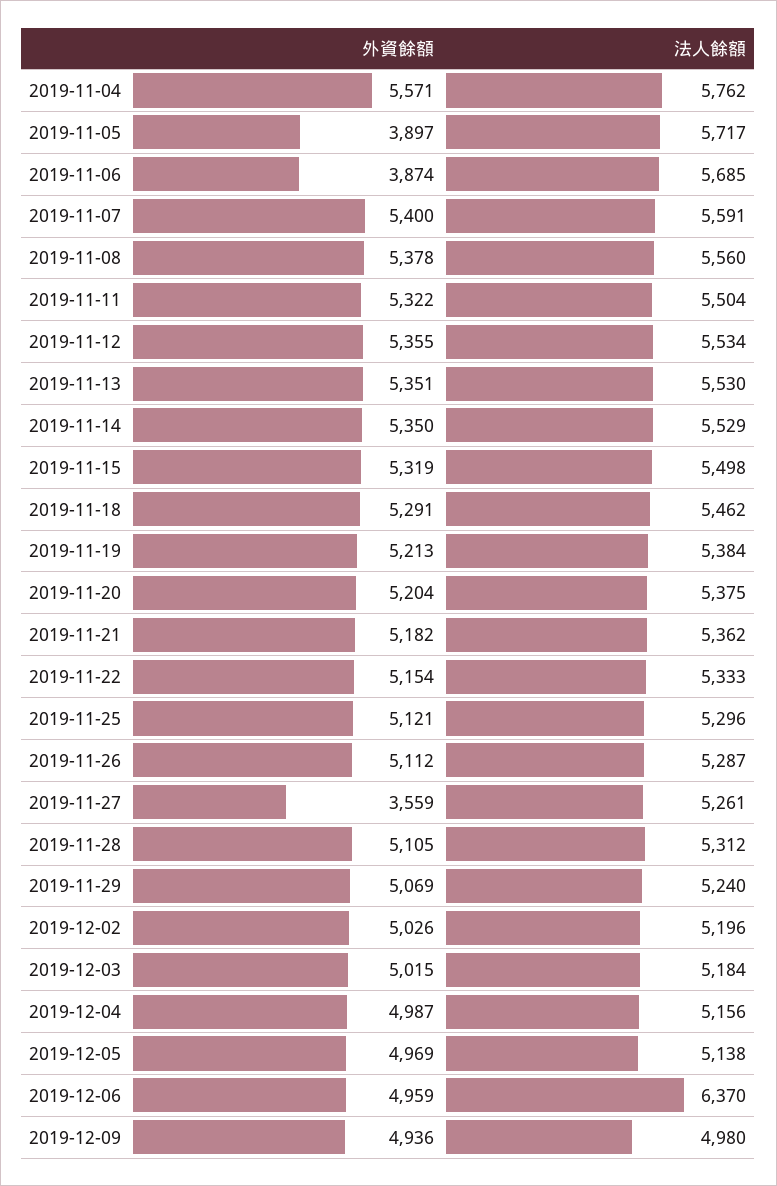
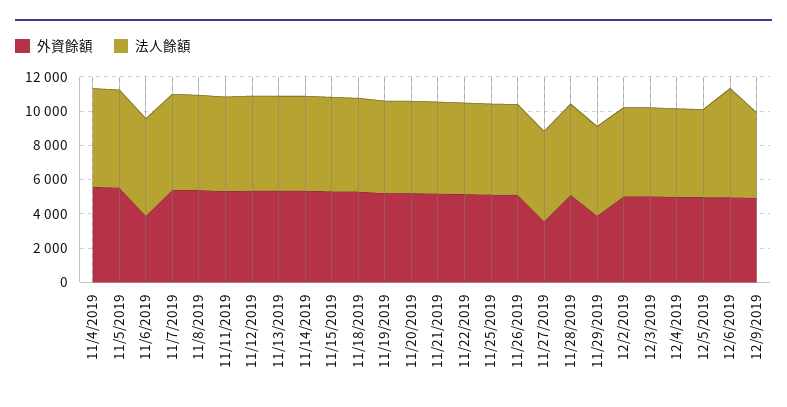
外資餘額, 2019-11-05: 3897 -> 5500
外資餘額, 2019-11-29: 5069 -> 4000

